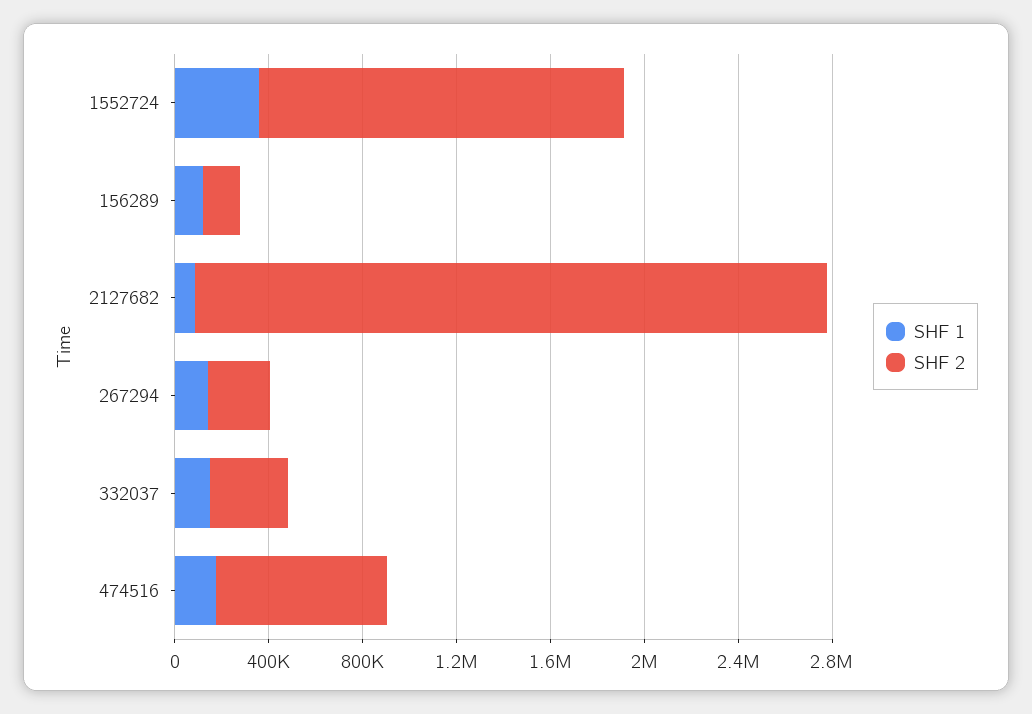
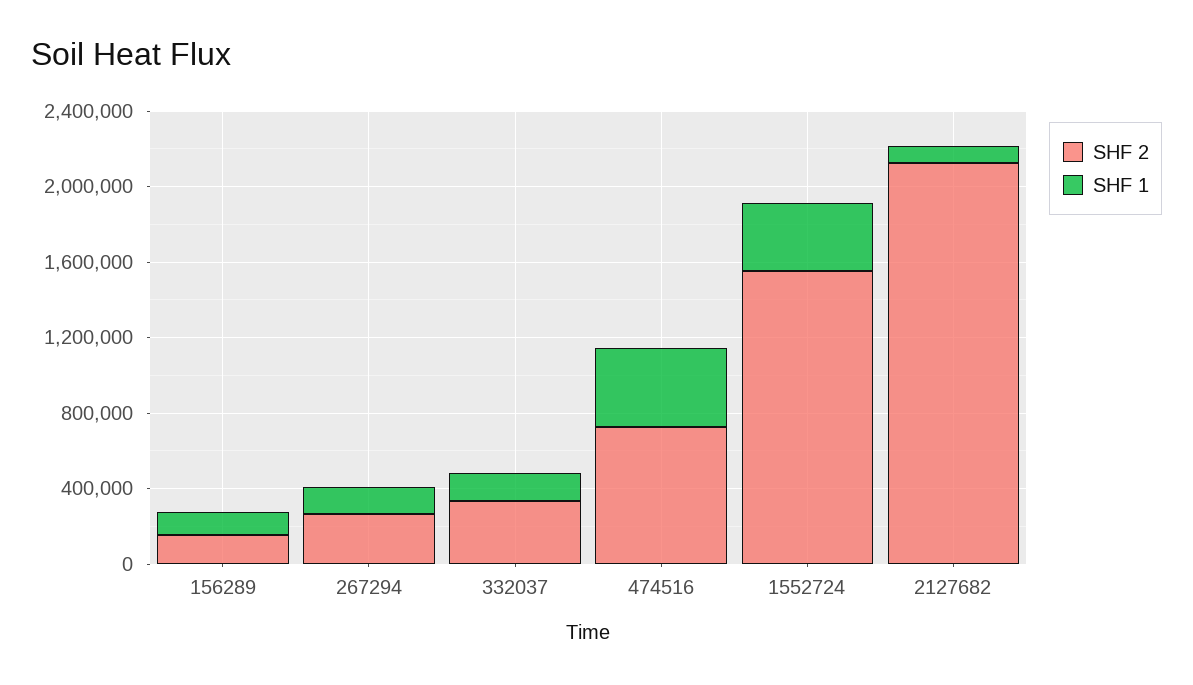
SHF 2, 2127682: 2700000 -> 2100000
SHF 1, 474516: 200000 -> 400000

